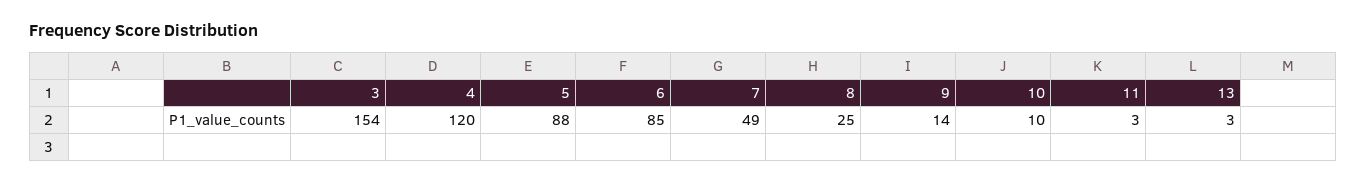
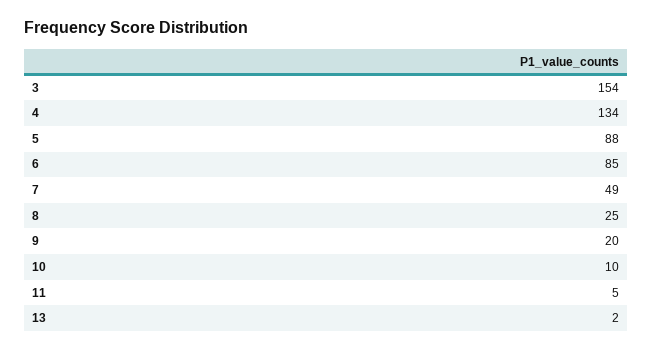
4: 120 -> 134
9: 14 -> 20
11: 3 -> 5
13: 3 -> 2

